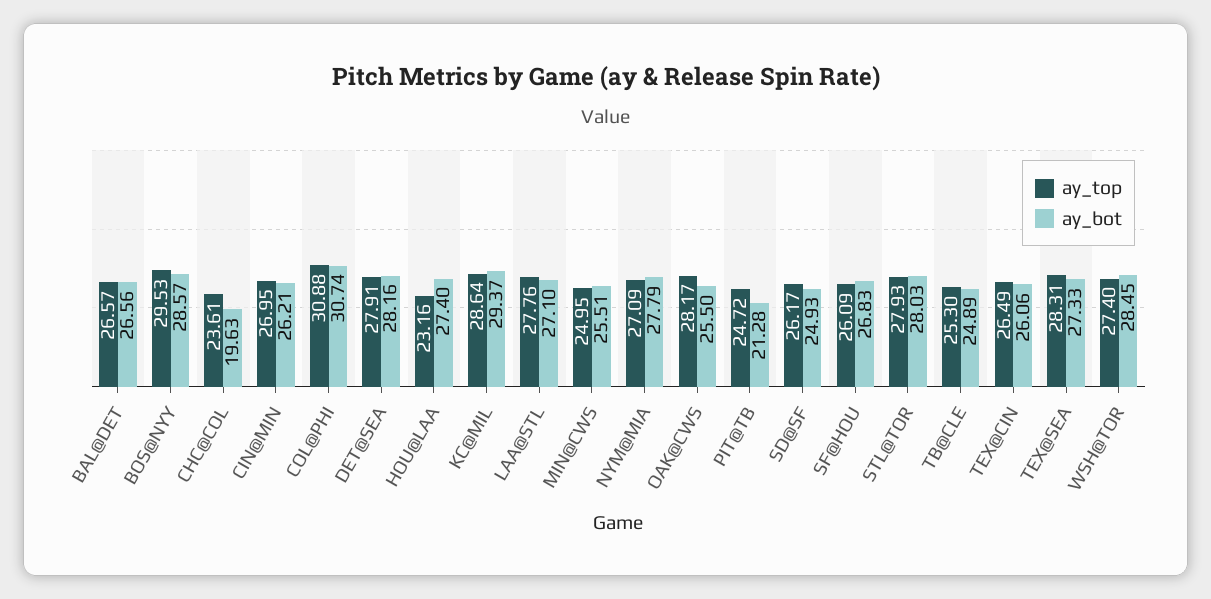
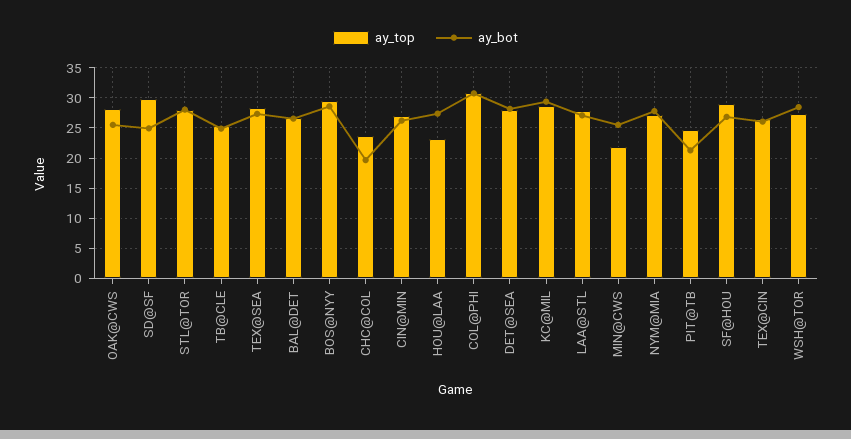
ay_top, MIN@CWS: 24.95 -> 22
ay_top, SD@SF: 26.17 -> 30
ay_top, SF@HOU: 26.09 -> 29

